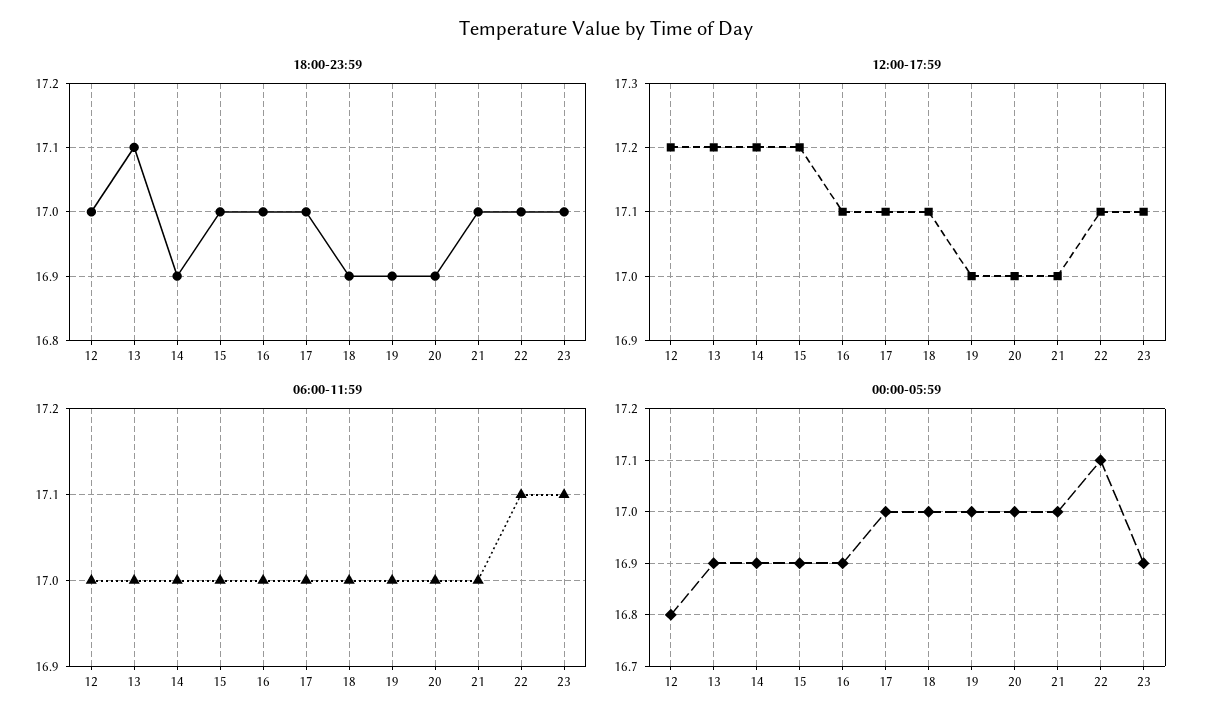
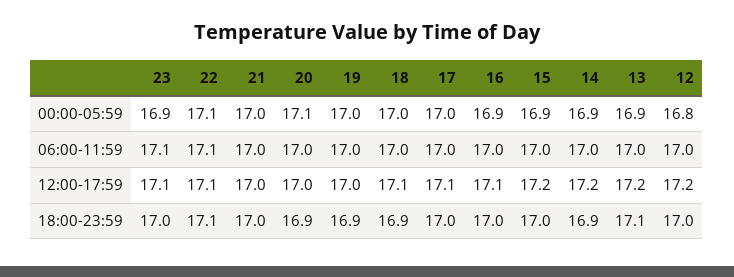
18:00-23:59, 22: 17 -> 17.1
00:00-05:59, 20: 17 -> 17.1

